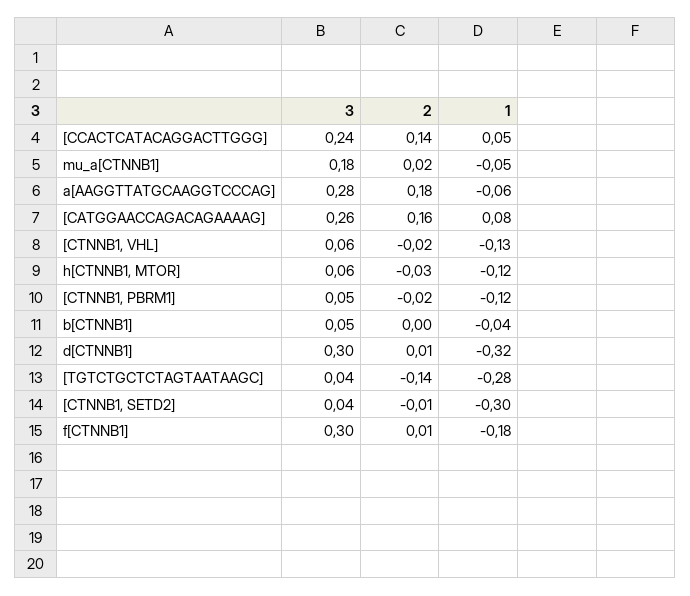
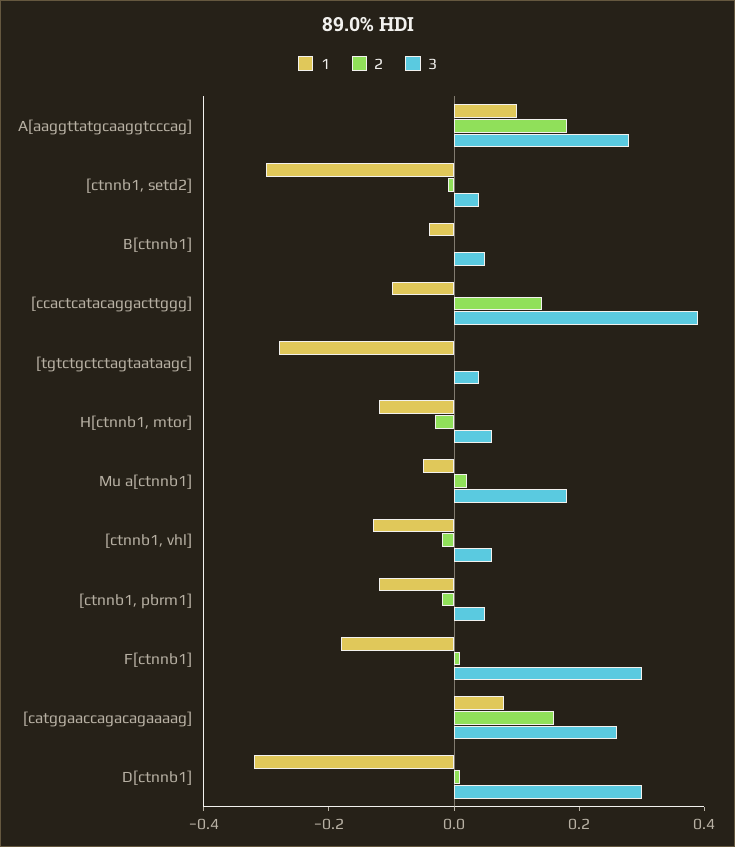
3, [CCACTCATACAGGACTTGGG]: 0.24 -> 0.4
1, [CCACTCATACAGGACTTGGG]: 0.05 -> -0.1
1, a[AAGGTTATGCAAGGTCCCAG]: -0.06 -> 0.1
2, [TGTCTGCTCTAGTAATAAGC]: -0.14 -> 0

